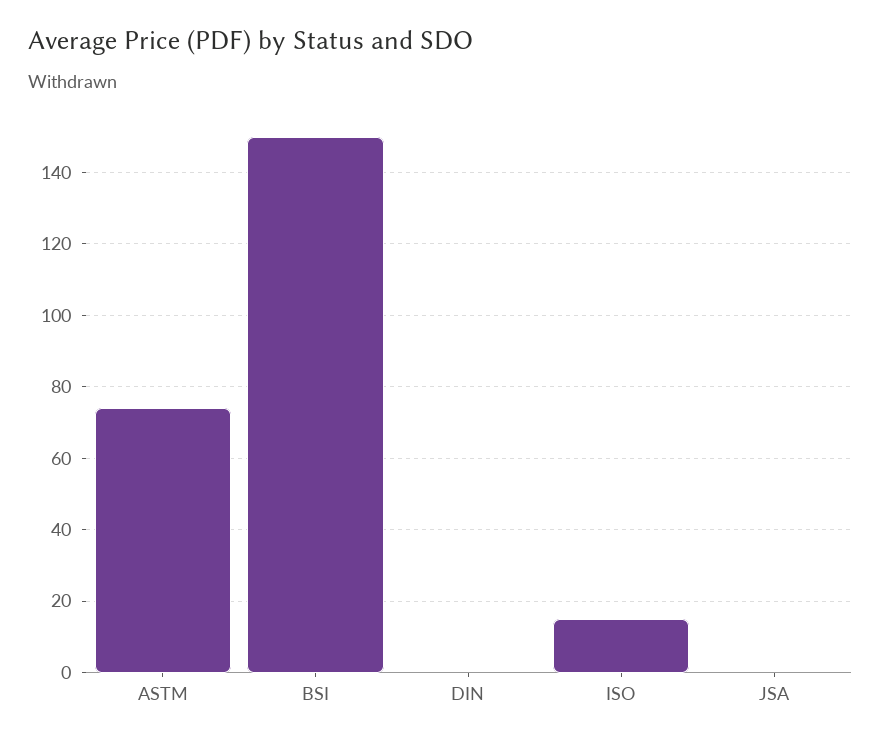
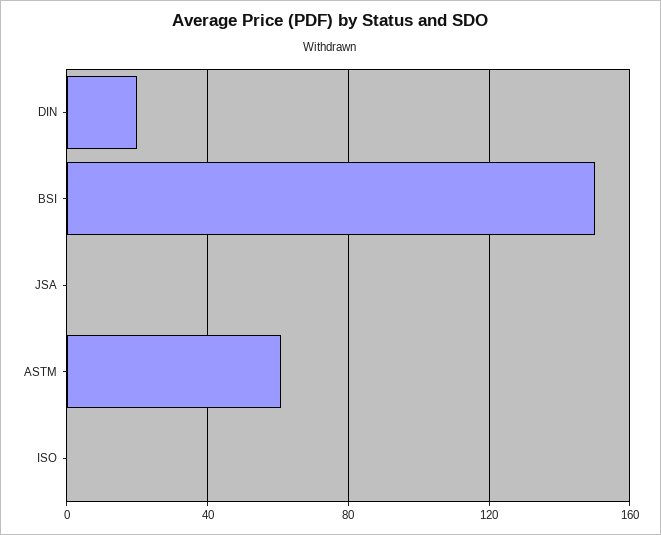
ASTM: 75 -> 60
DIN: 0 -> 20
ISO: 15 -> 0

